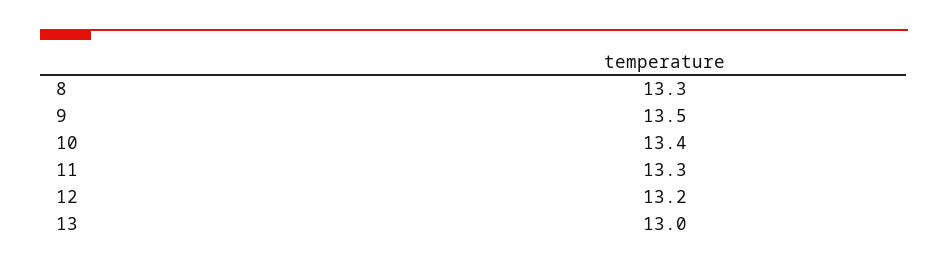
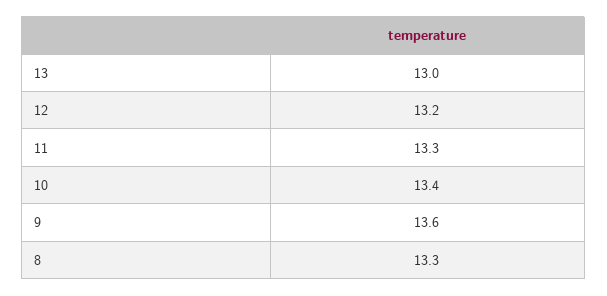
9: 13.5 -> 13.6

